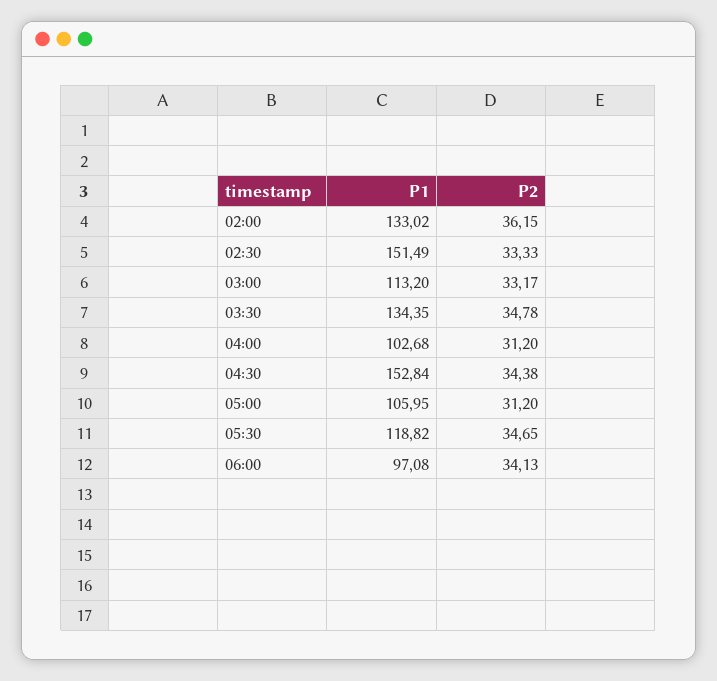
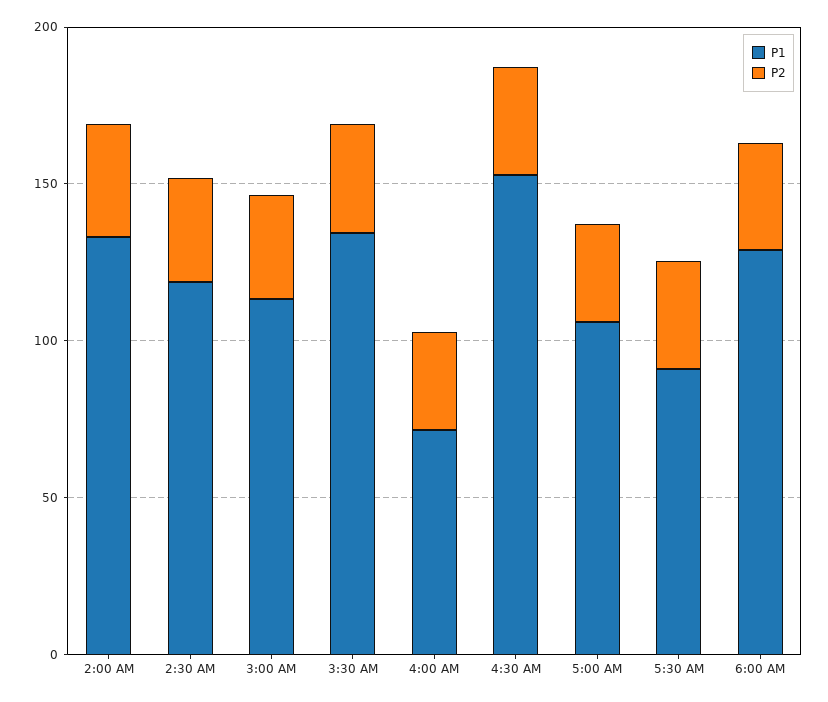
P1, 02:30: 151.49 -> 120
P1, 04:00: 102.68 -> 70
P1, 05:30: 118.82 -> 90
P1, 06:00: 97.08 -> 130

